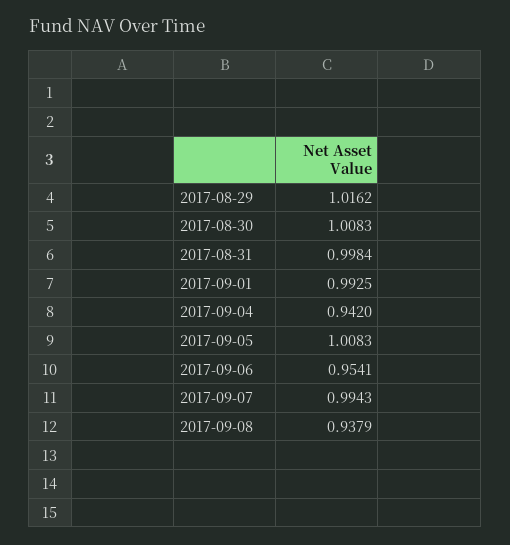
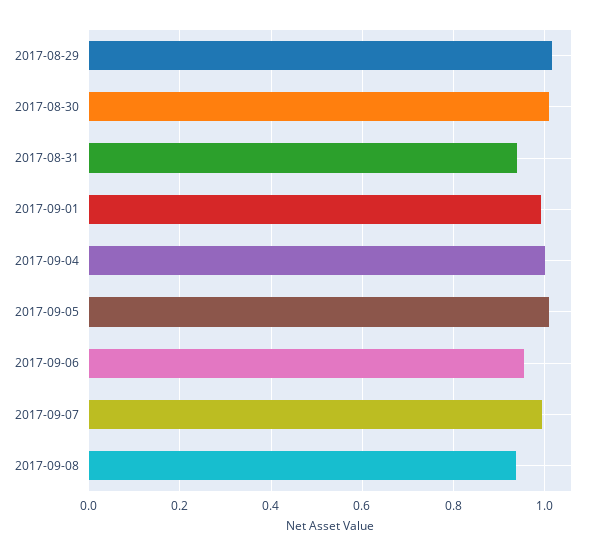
2017-08-31: 0.9984 -> 0.94
2017-09-04: 0.942 -> 1

